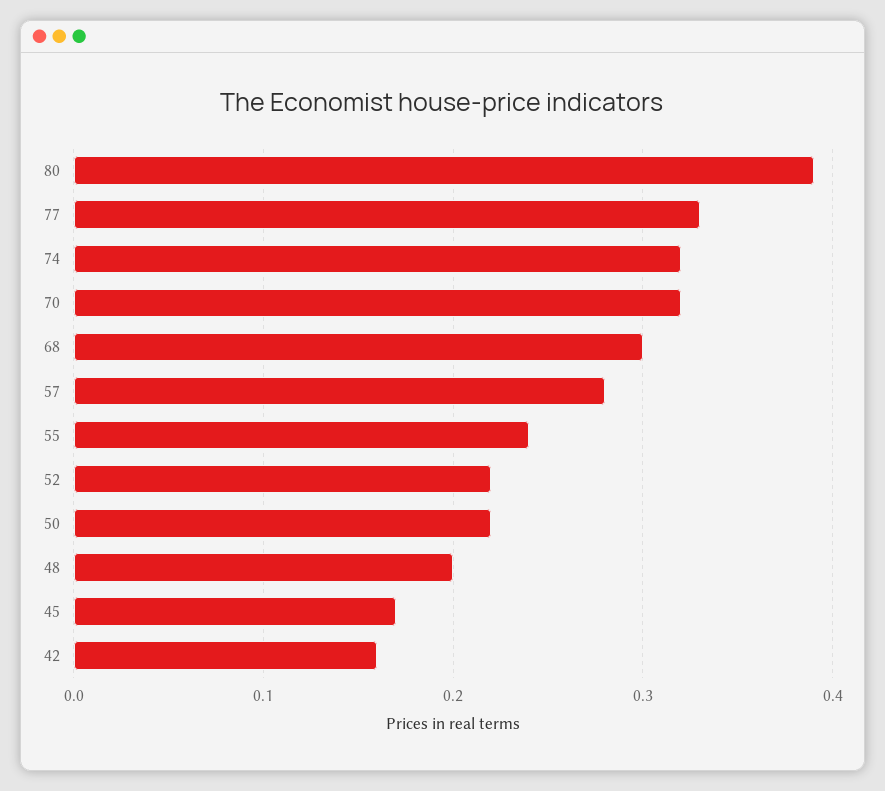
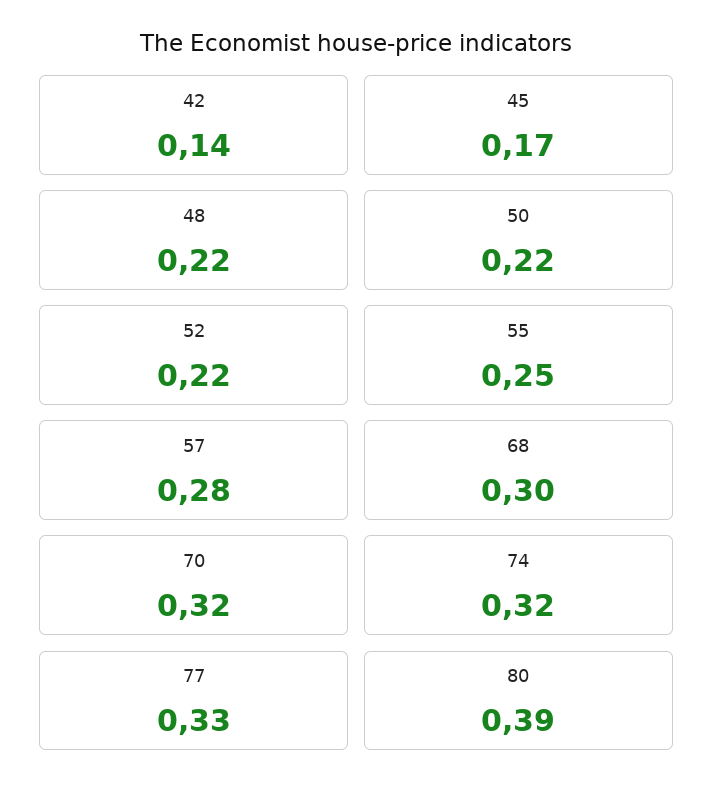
55: 0.24 -> 0.25
48: 0.2 -> 0.22
42: 0.16 -> 0.14

